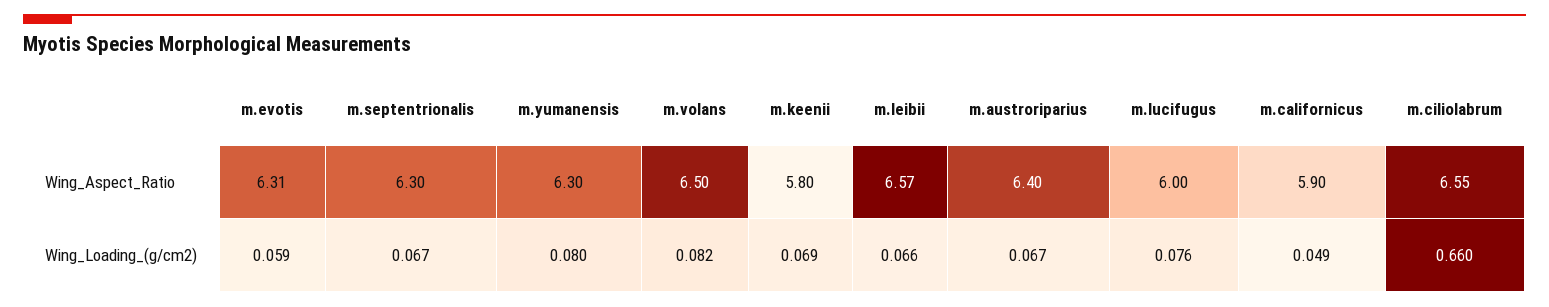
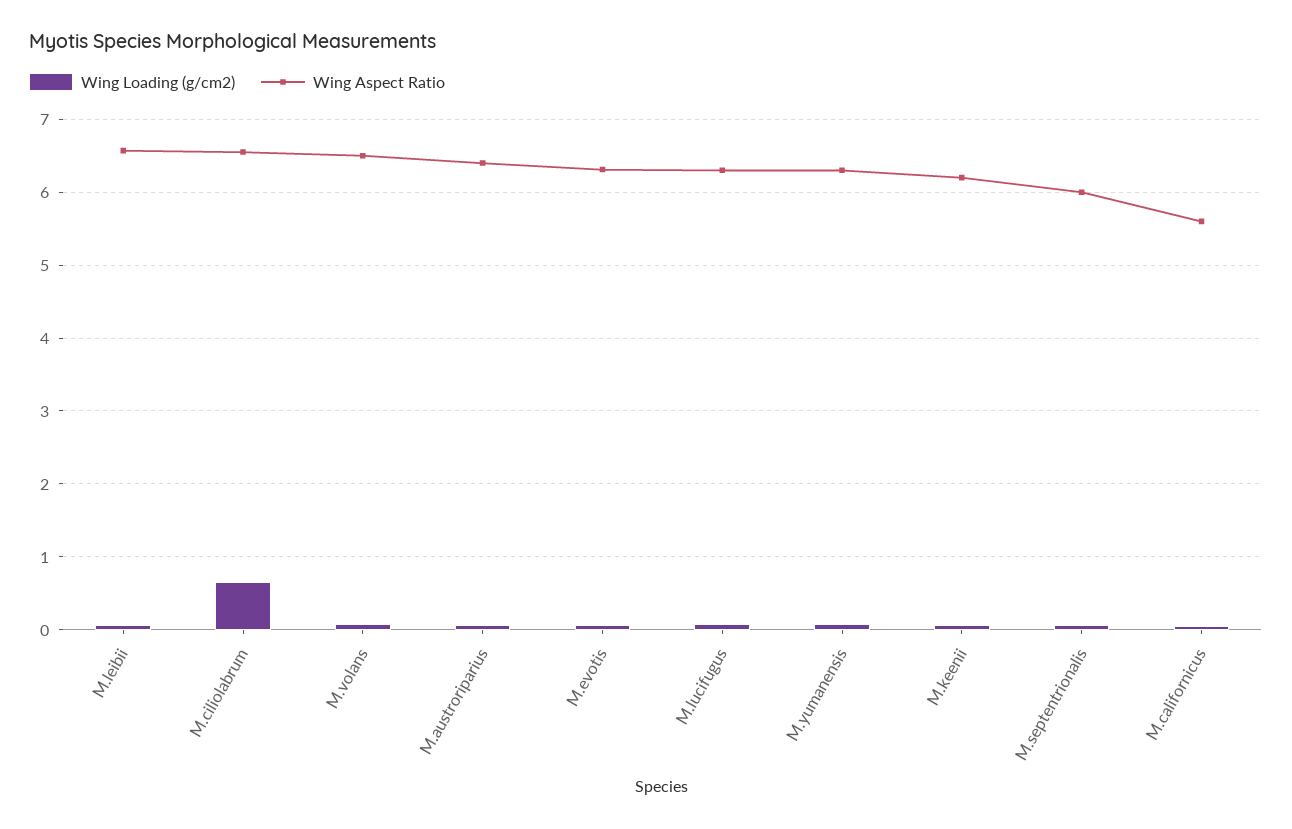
Wing_Aspect_Ratio, m.septentrionalis: 6.3 -> 6
Wing_Aspect_Ratio, m.keenii: 5.8 -> 6.2
Wing_Aspect_Ratio, m.lucifugus: 6 -> 6.3
Wing_Aspect_Ratio, m.californicus: 5.9 -> 5.6

